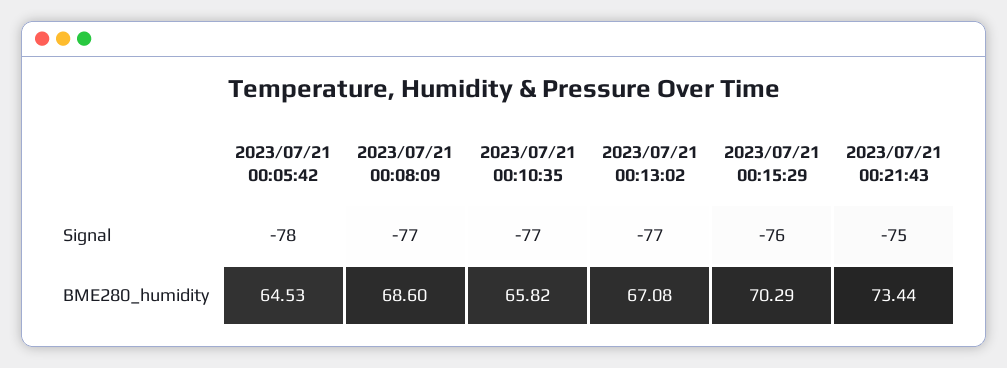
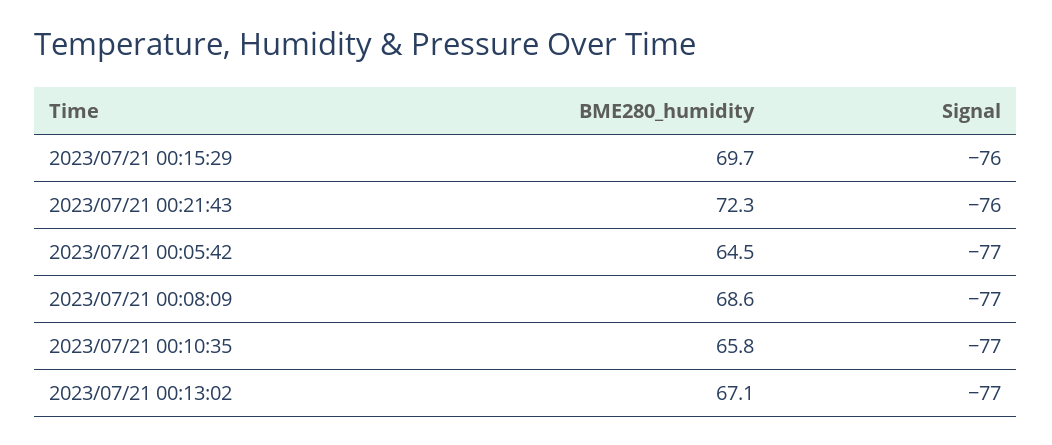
2023/07/21 00:05:42, Signal: -78 -> -77
2023/07/21 00:21:43, Signal: -75 -> -76
2023/07/21 00:15:29, BME280_humidity: 70.29 -> 69.7
2023/07/21 00:21:43, BME280_humidity: 73.44 -> 72.3

